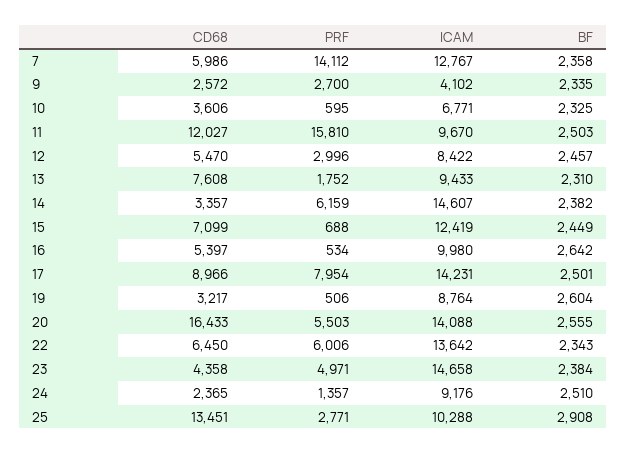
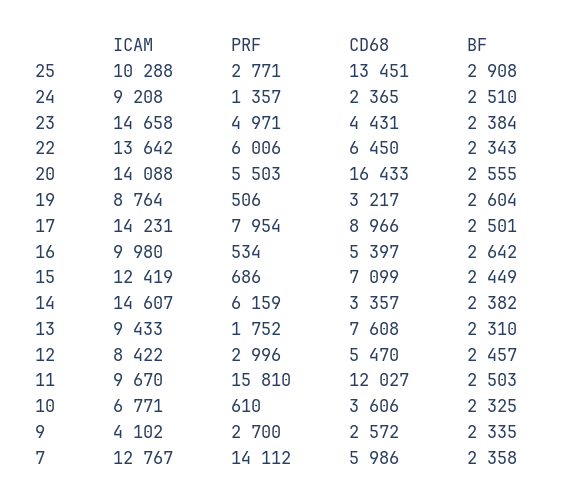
PRF, 10: 595 -> 610
PRF, 15: 688 -> 686
CD68, 23: 4358 -> 4431
ICAM, 24: 9176 -> 9208

